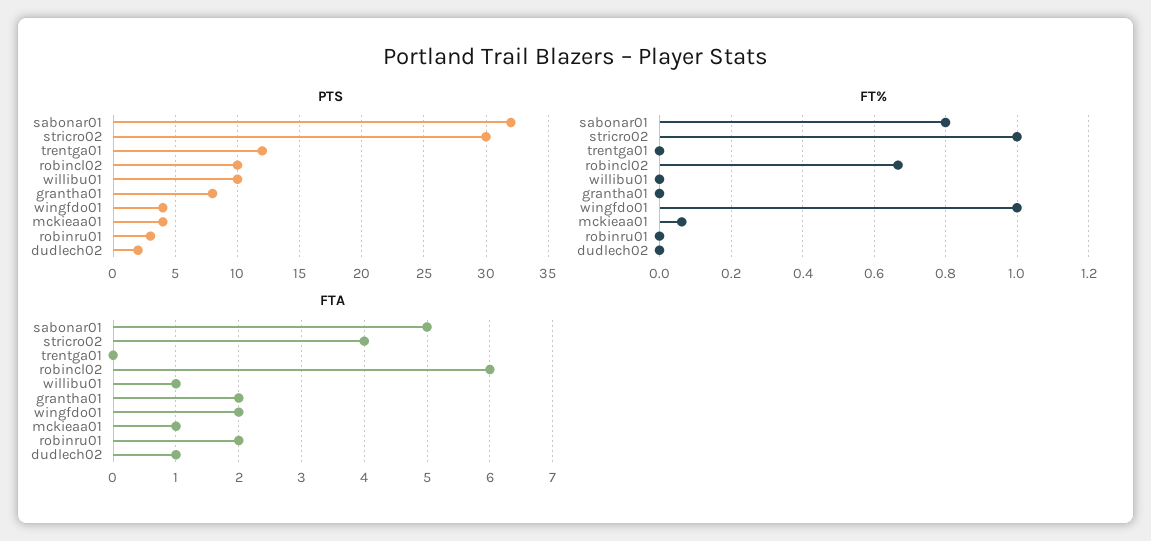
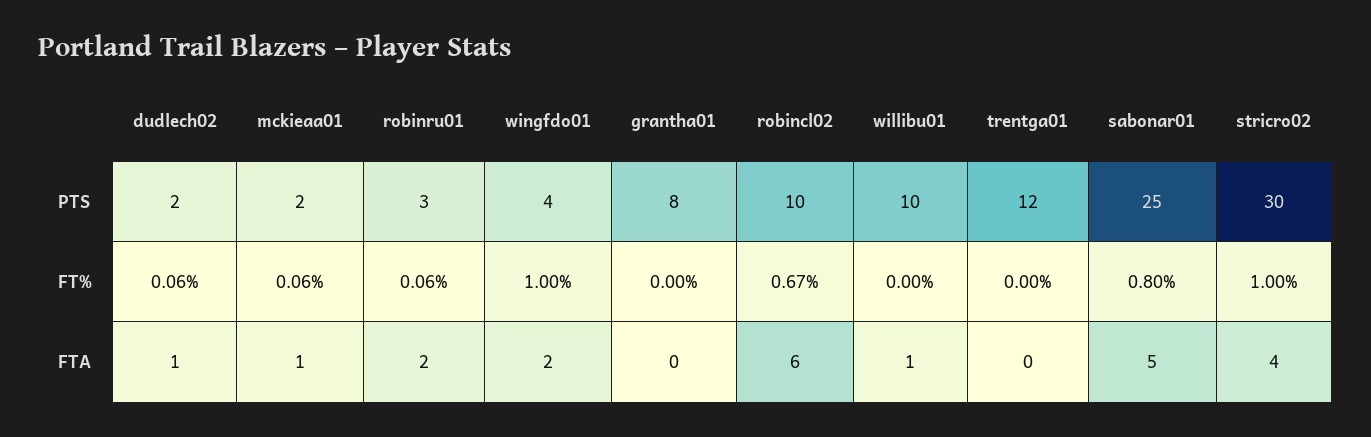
PTS, sabonar01: 32 -> 25
PTS, mckieaa01: 4 -> 2
FT%, robinru01: 0 -> 0.06
FT%, dudlech02: 0 -> 0.06
FTA, grantha01: 2 -> 0

